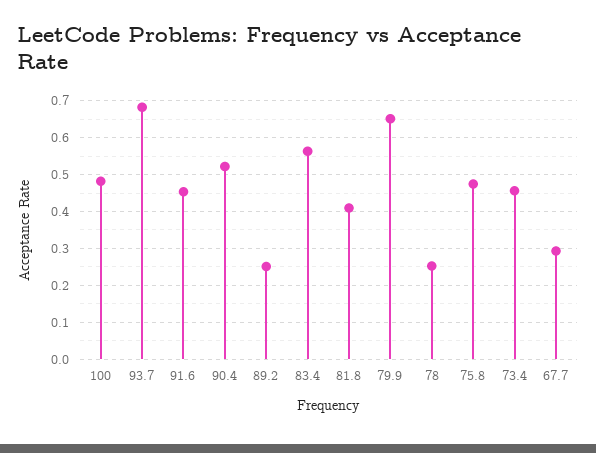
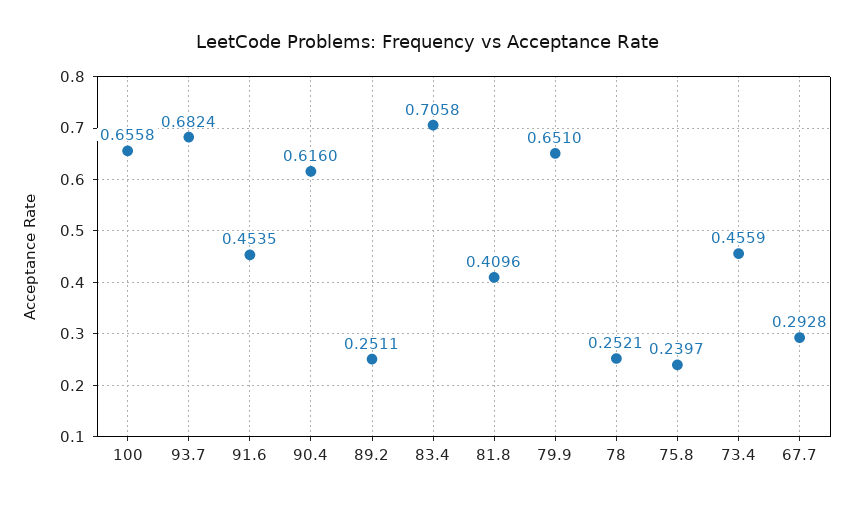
100: 0.48 -> 0.6558
90.4: 0.52 -> 0.616
83.4: 0.56 -> 0.7058
75.8: 0.48 -> 0.2397

